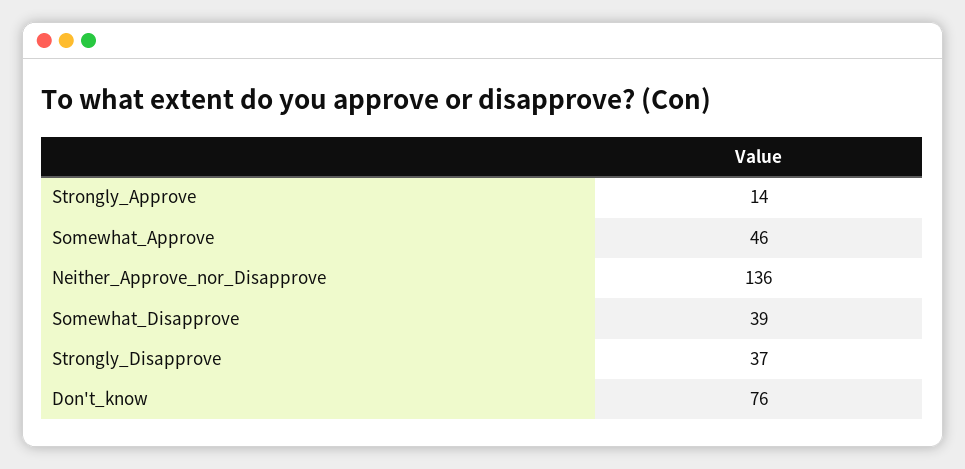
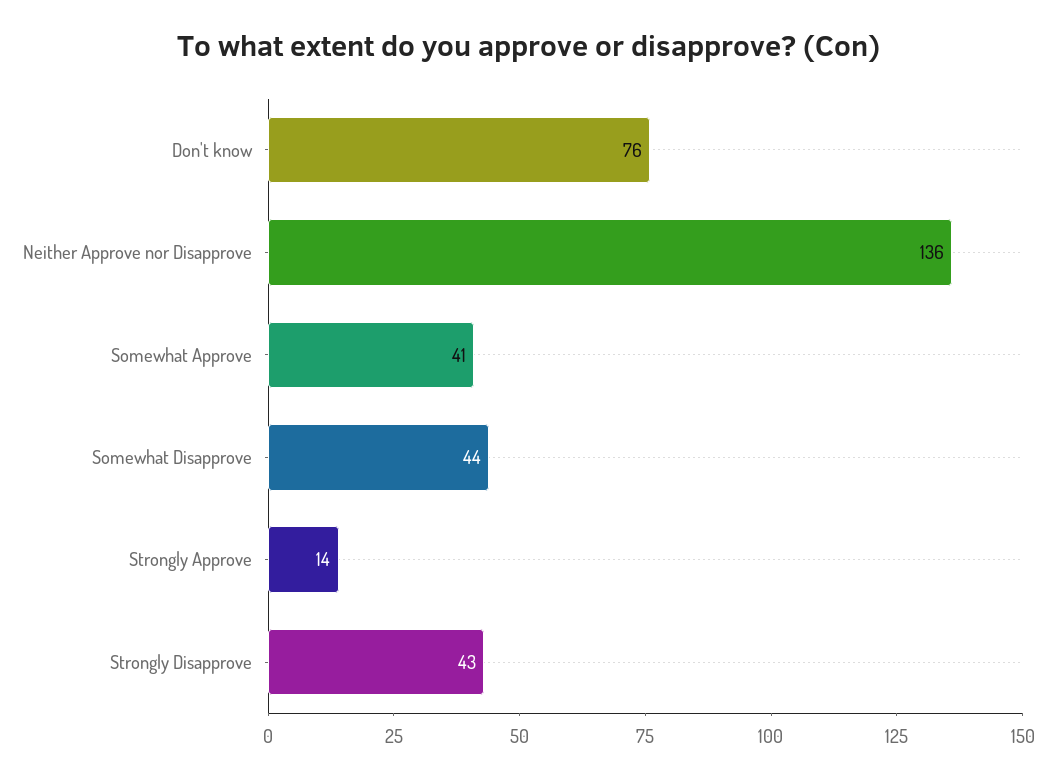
Somewhat_Approve: 46 -> 41
Somewhat_Disapprove: 39 -> 44
Strongly_Disapprove: 37 -> 43

